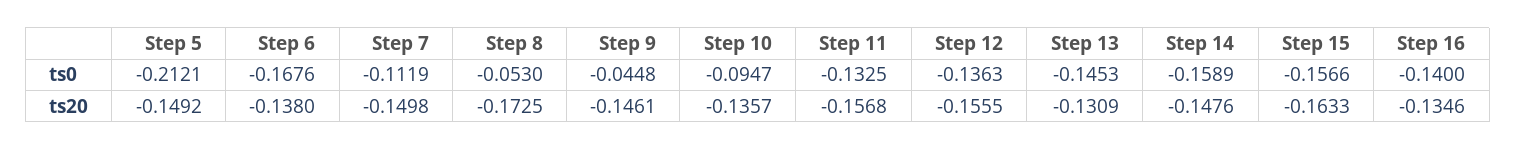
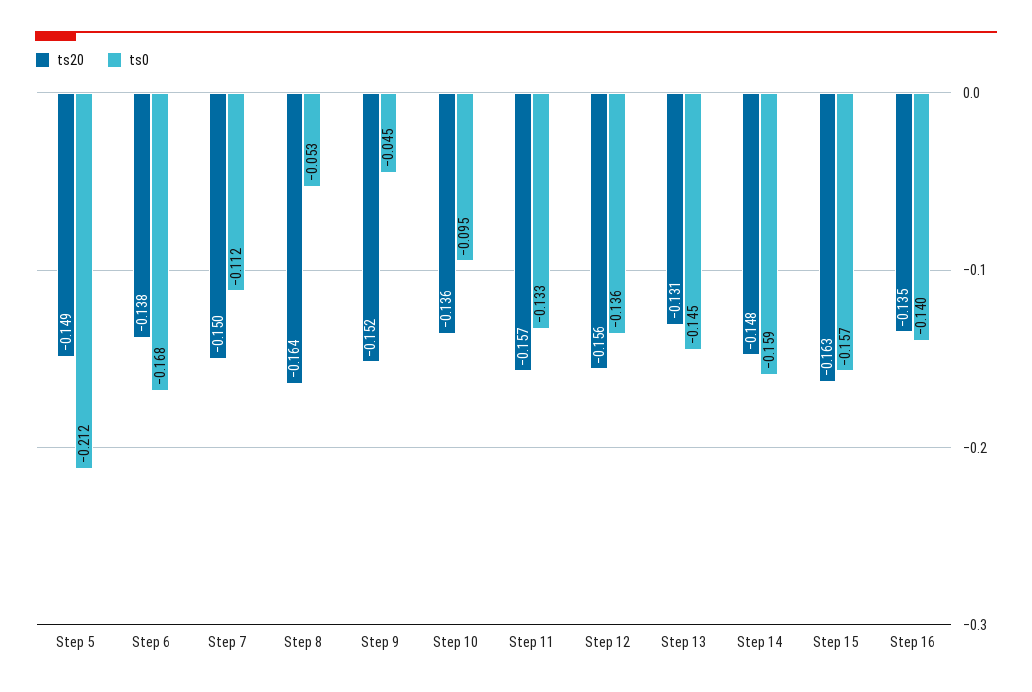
ts20, Step 8: -0.1725 -> -0.164
ts20, Step 9: -0.1461 -> -0.152

